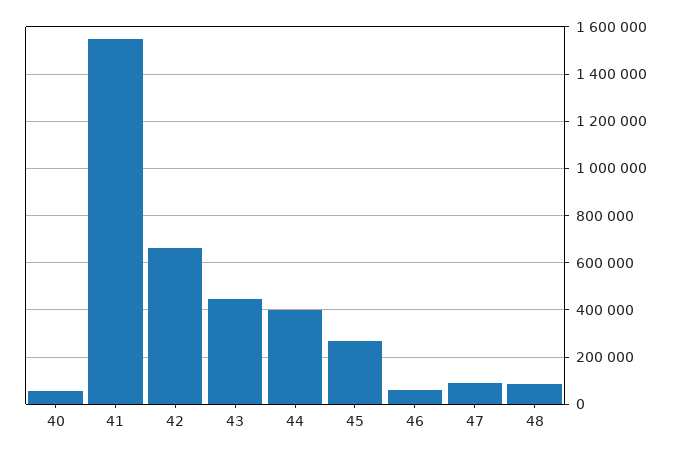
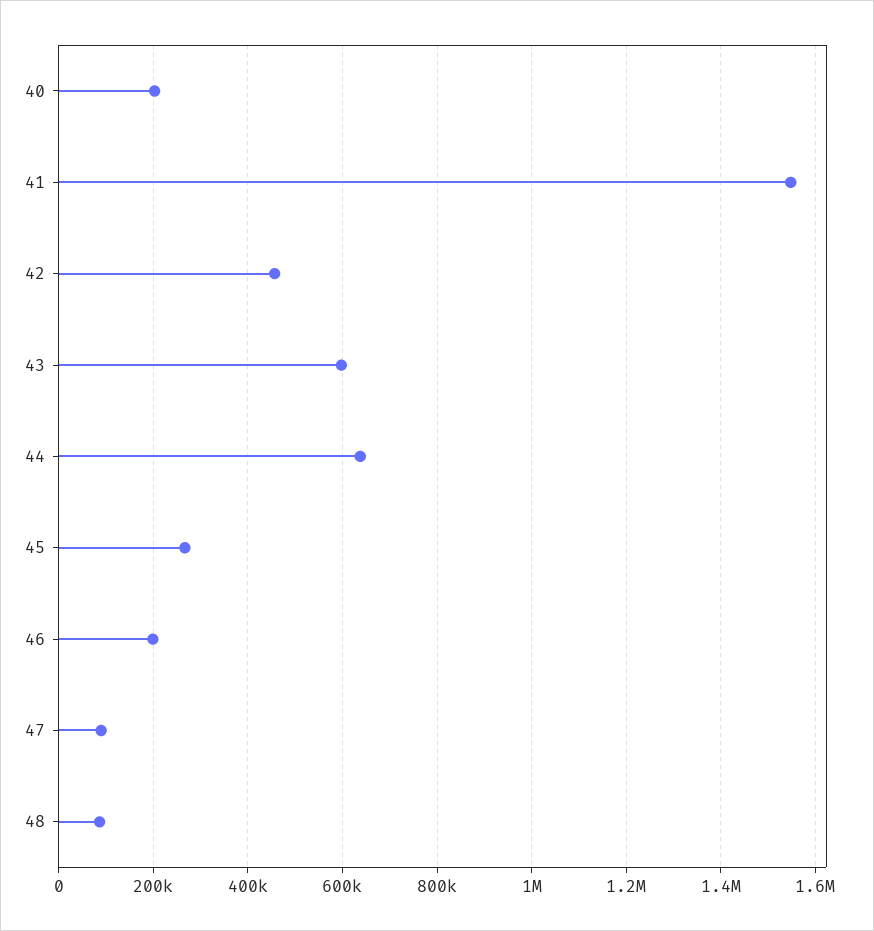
40: 50000 -> 200000
42: 650000 -> 460000
43: 450000 -> 600000
44: 400000 -> 640000
46: 50000 -> 200000

